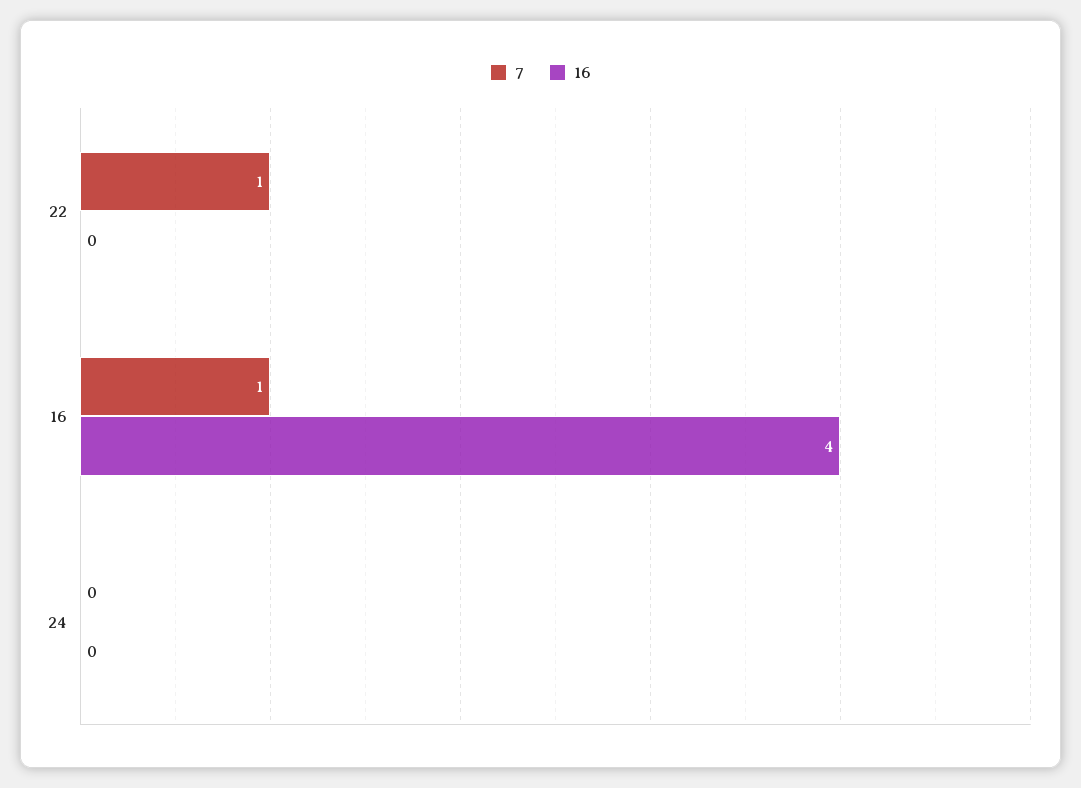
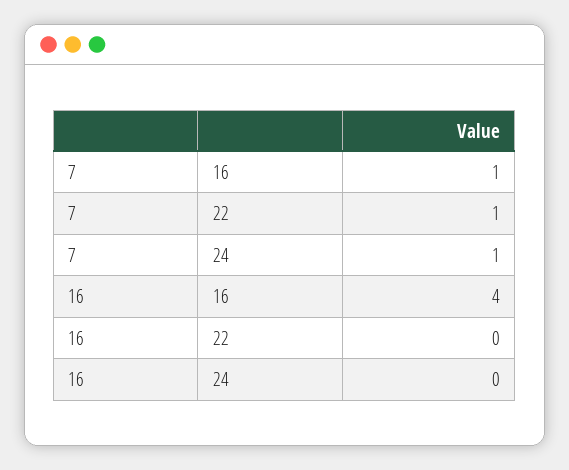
7, 24: 0 -> 1

